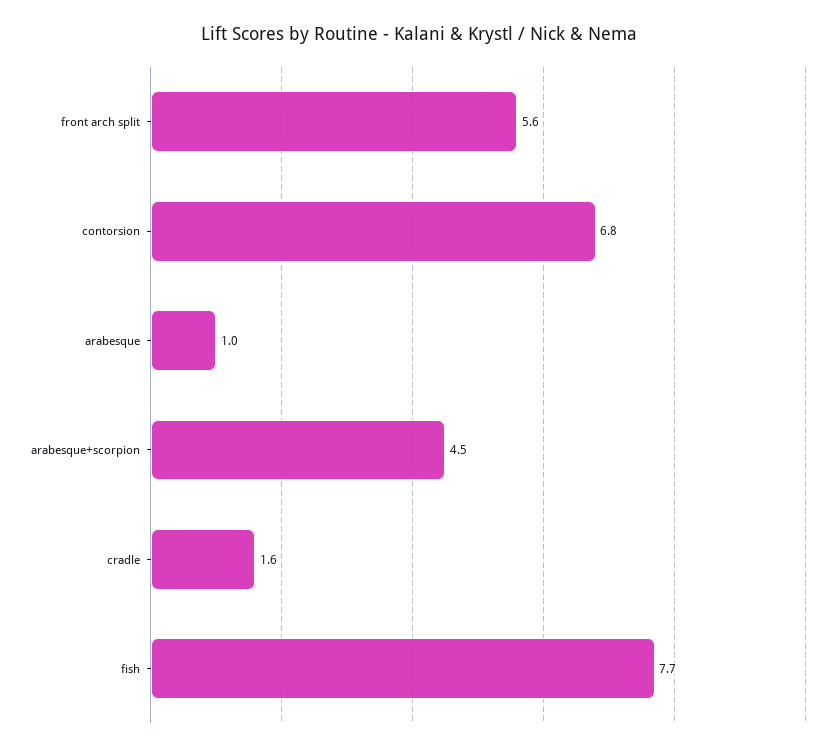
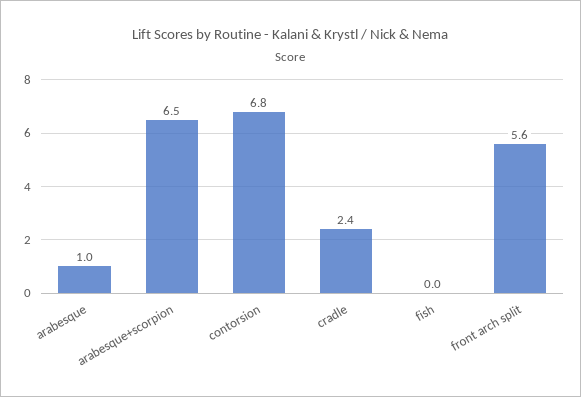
arabesque+scorpion: 4.5 -> 6.5
cradle: 1.6 -> 2.4
fish: 7.7 -> 0

